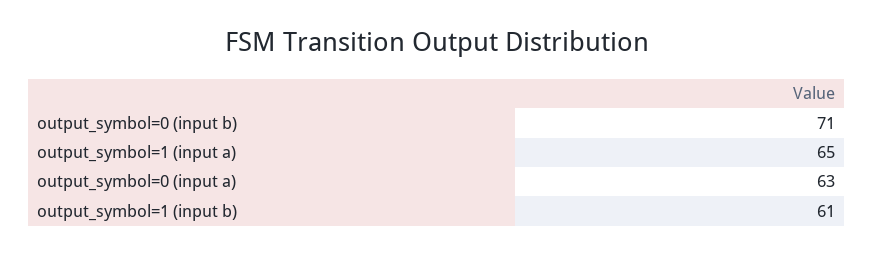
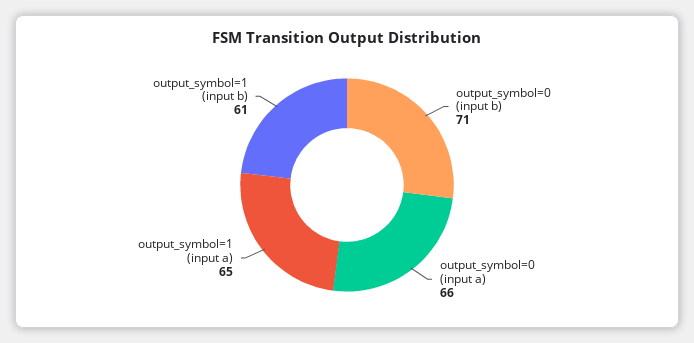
output_symbol=0 (input a): 63 -> 66

